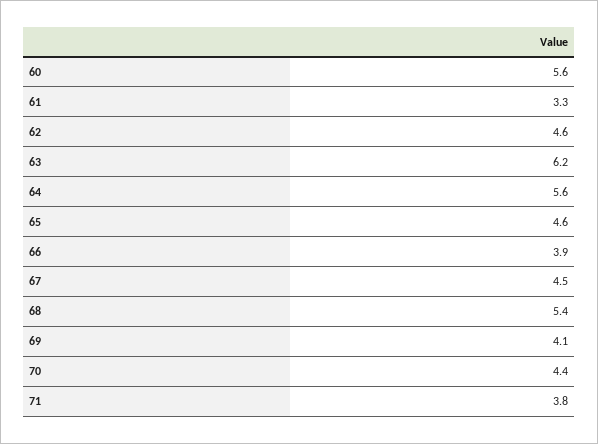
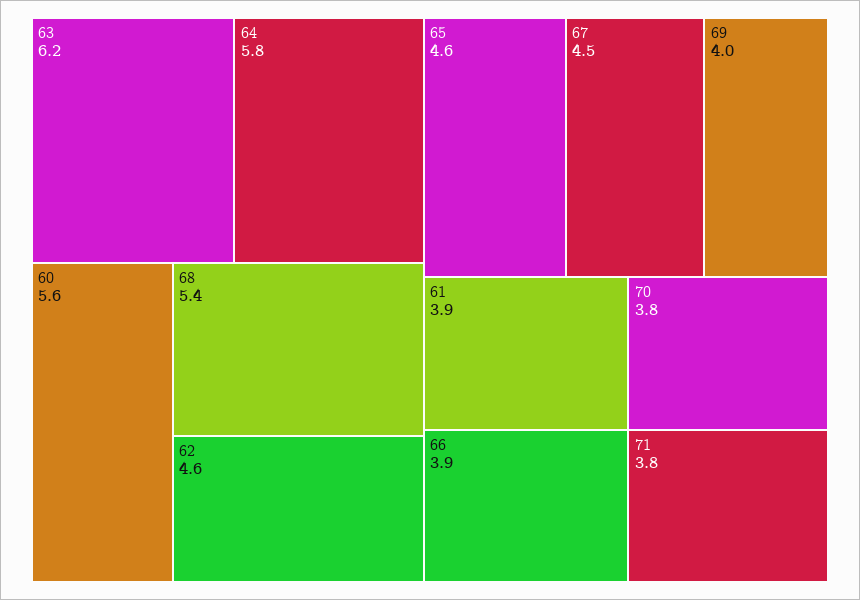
61: 3.3 -> 3.9
64: 5.6 -> 5.8
69: 4.1 -> 4
70: 4.4 -> 3.8

